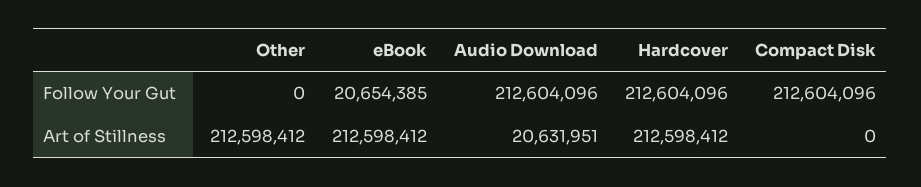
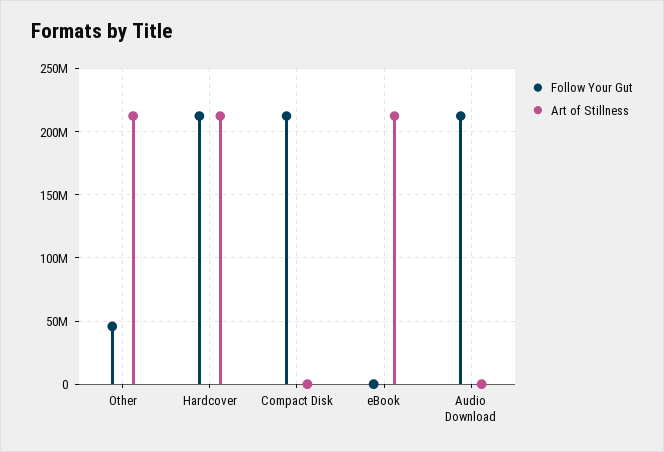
Follow Your Gut, Other: 0 -> 45000000
Follow Your Gut, eBook: 20654385 -> 0
Art of Stillness, Audio Download: 20631951 -> 0

